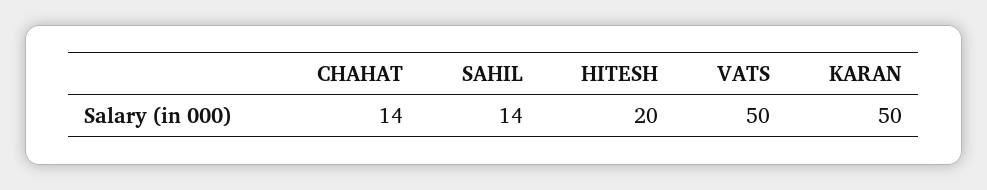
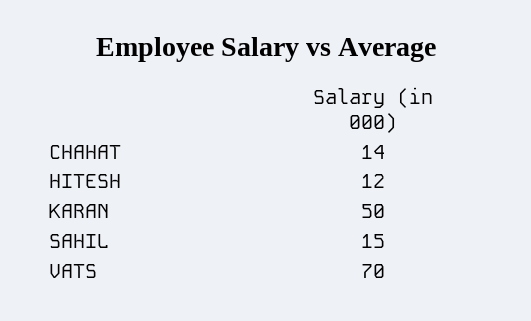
SAHIL: 14 -> 15
HITESH: 20 -> 12
VATS: 50 -> 70

